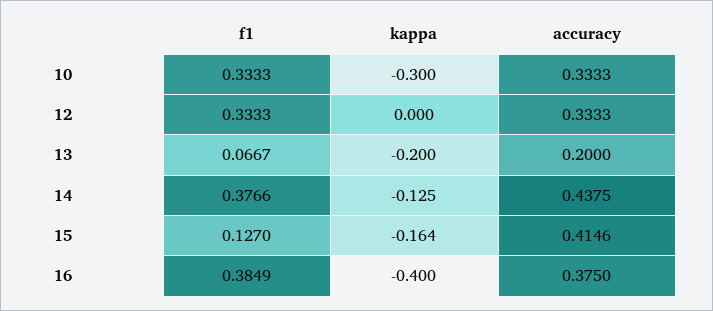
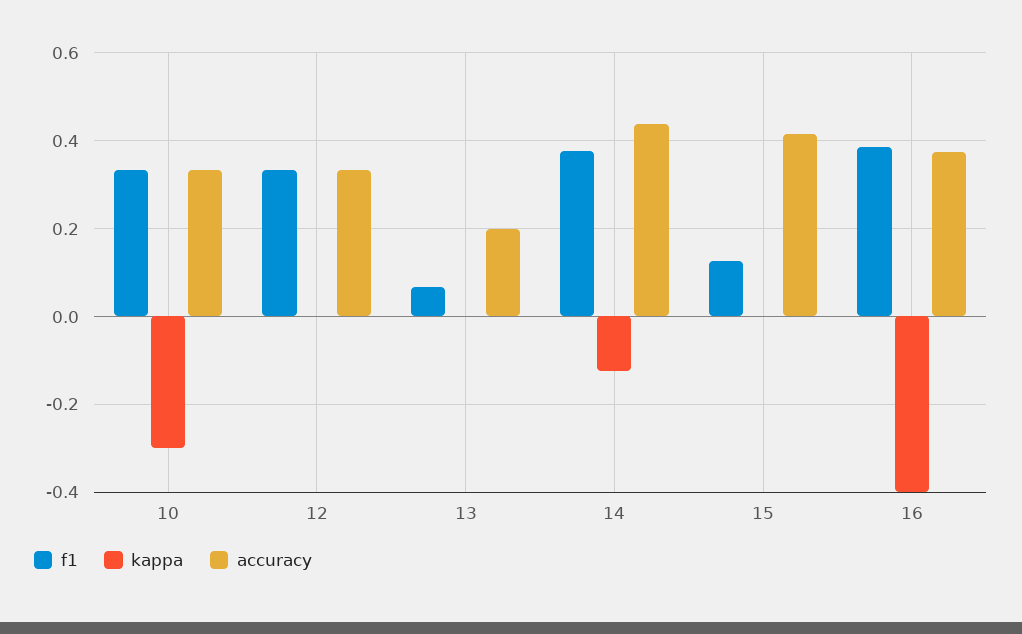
kappa, 13: -0.2 -> 0
kappa, 15: -0.164 -> 0

